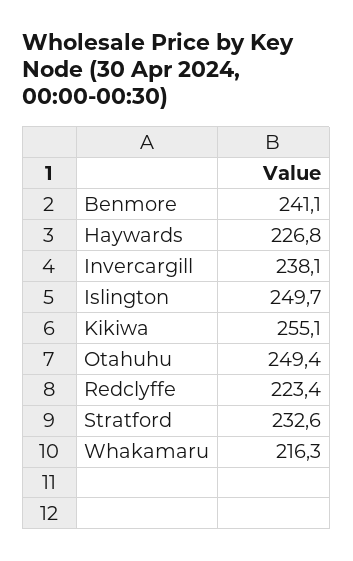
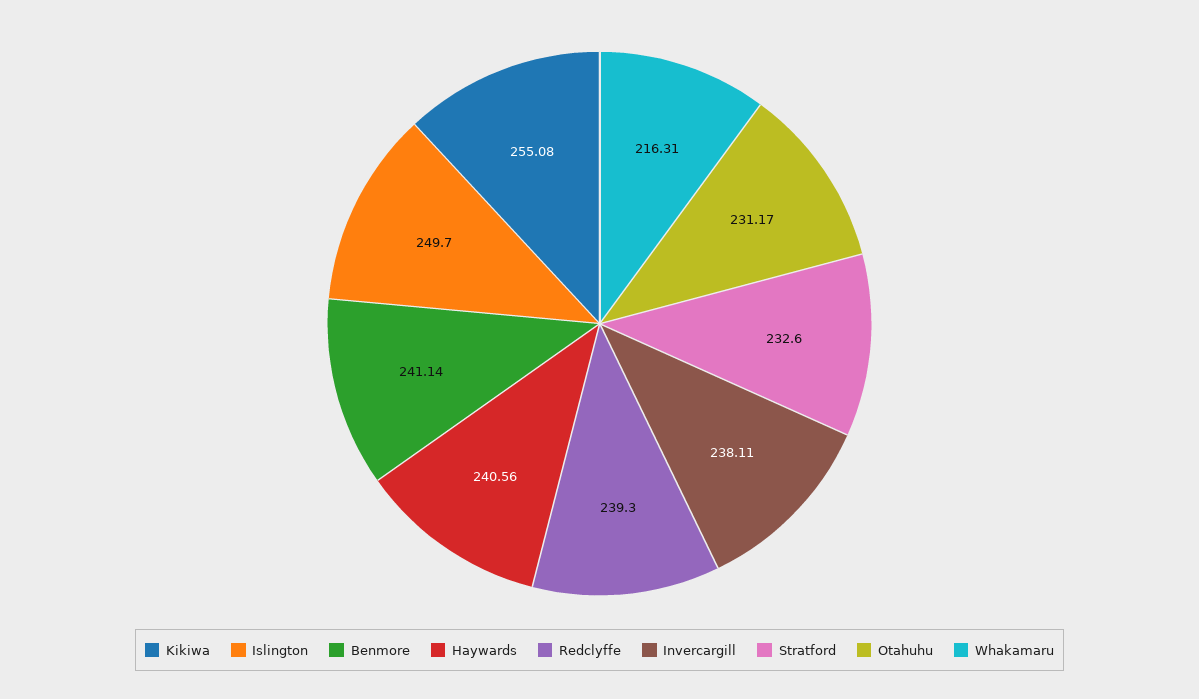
Haywards: 226.8 -> 240.56
Otahuhu: 249.4 -> 231.17
Redclyffe: 223.4 -> 239.3

